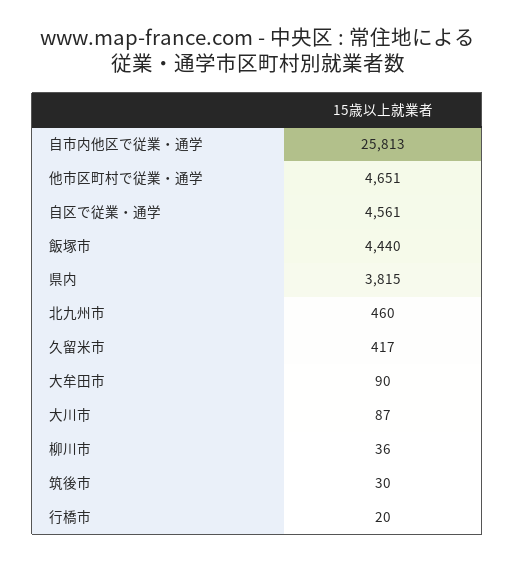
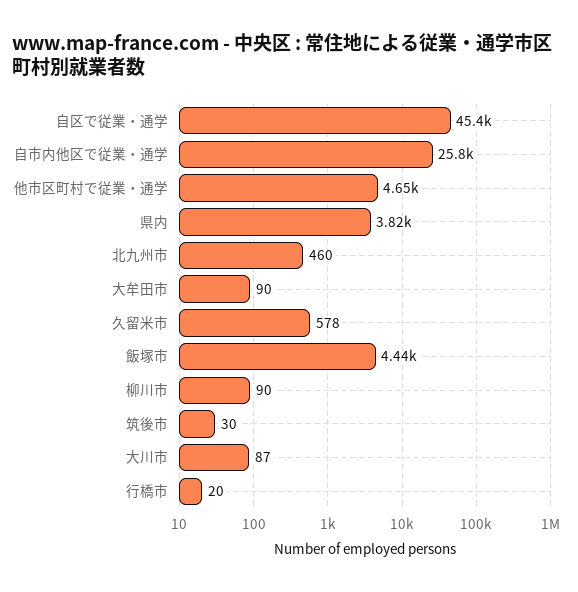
自区で従業・通学: 4561 -> 45400
久留米市: 417 -> 578
柳川市: 36 -> 90

